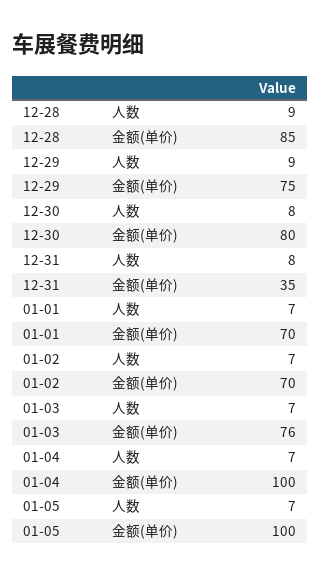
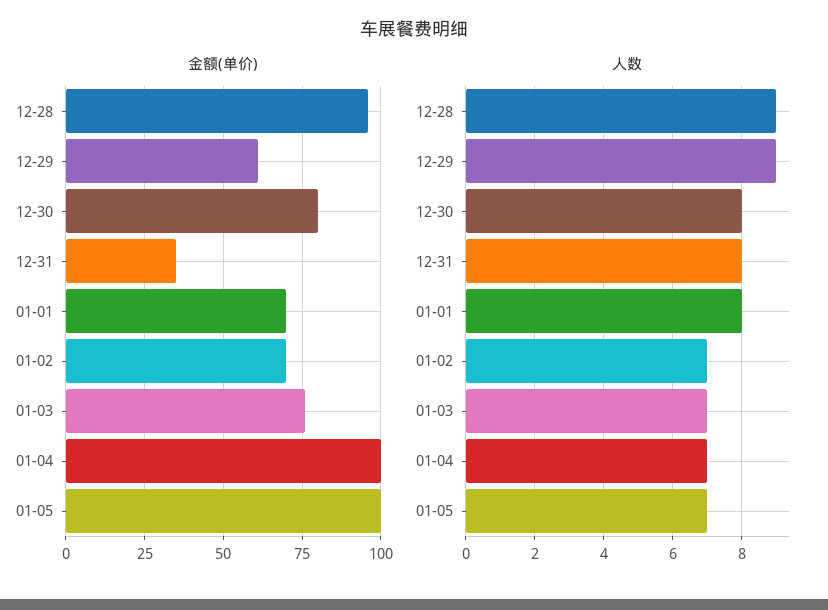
金额(单价), 12-28: 85 -> 95
金额(单价), 12-29: 75 -> 60
人数, 01-01: 7 -> 8

